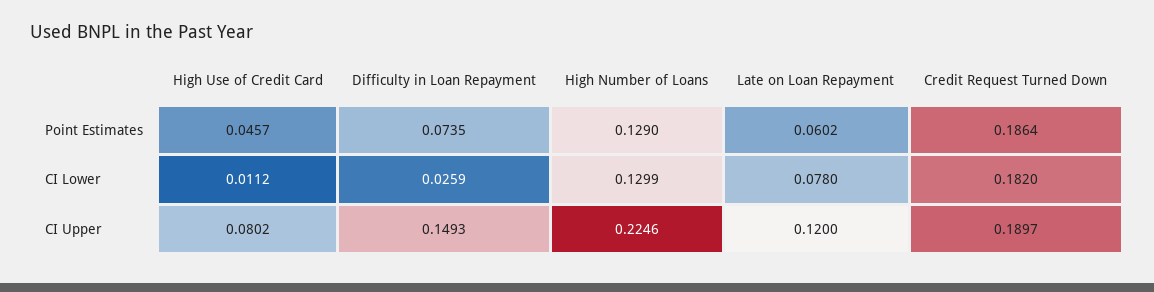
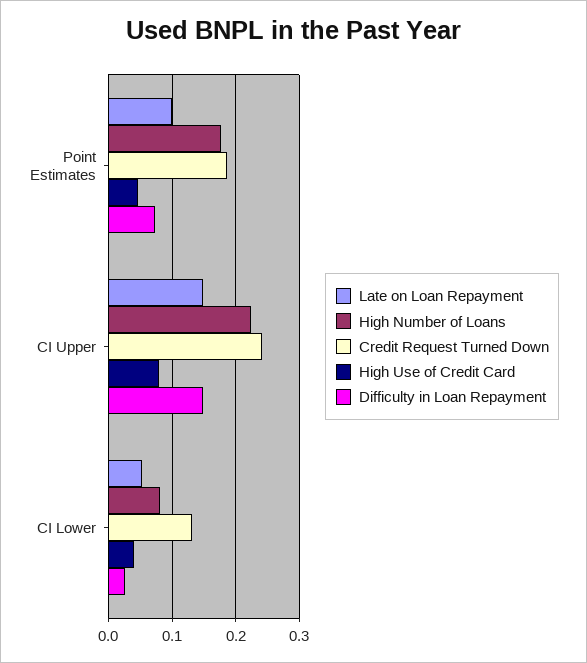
High Number of Loans, Point Estimates: 0.129 -> 0.18
Late on Loan Repayment, Point Estimates: 0.0602 -> 0.1
High Use of Credit Card, CI Lower: 0.0112 -> 0.04
High Number of Loans, CI Lower: 0.1299 -> 0.08
Late on Loan Repayment, CI Lower: 0.078 -> 0.05
Credit Request Turned Down, CI Lower: 0.182 -> 0.13
Late on Loan Repayment, CI Upper: 0.12 -> 0.15
Credit Request Turned Down, CI Upper: 0.1897 -> 0.24

